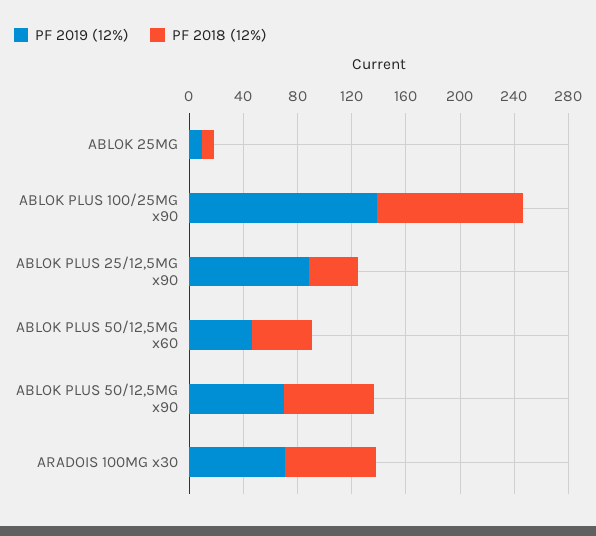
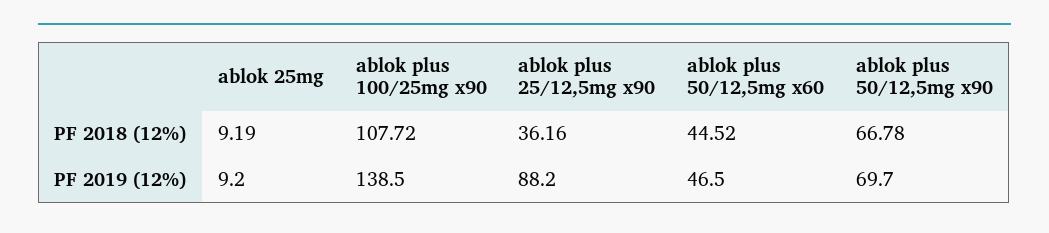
PF 2019 (12%), ARADOIS 100MG x30: 70 -> none
PF 2018 (12%), ARADOIS 100MG x30: 70 -> none

